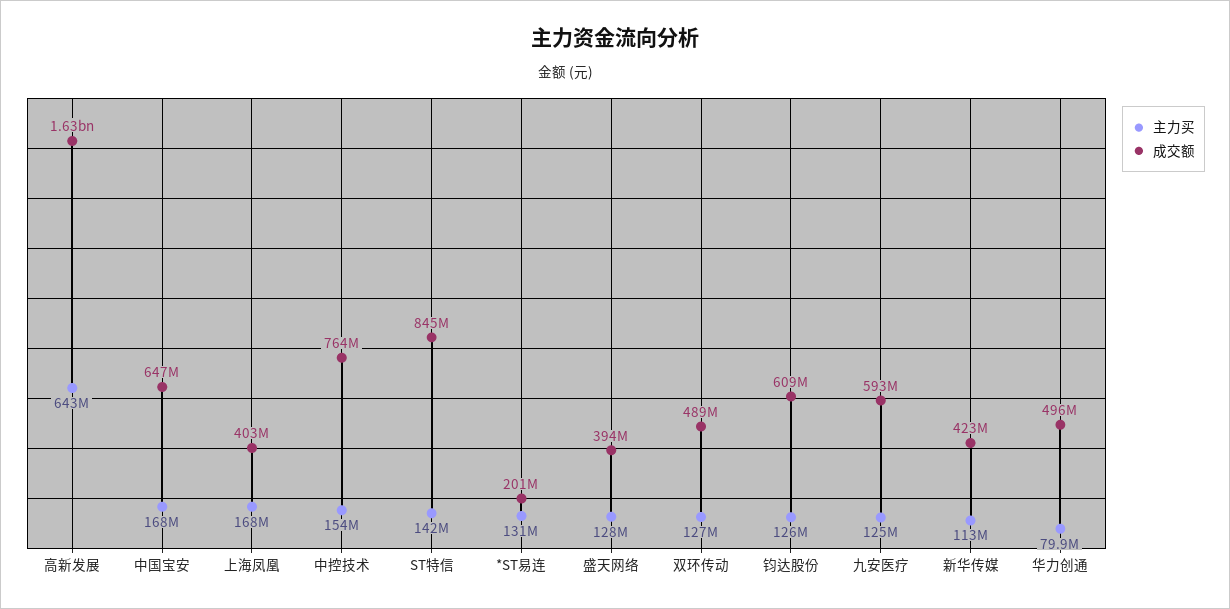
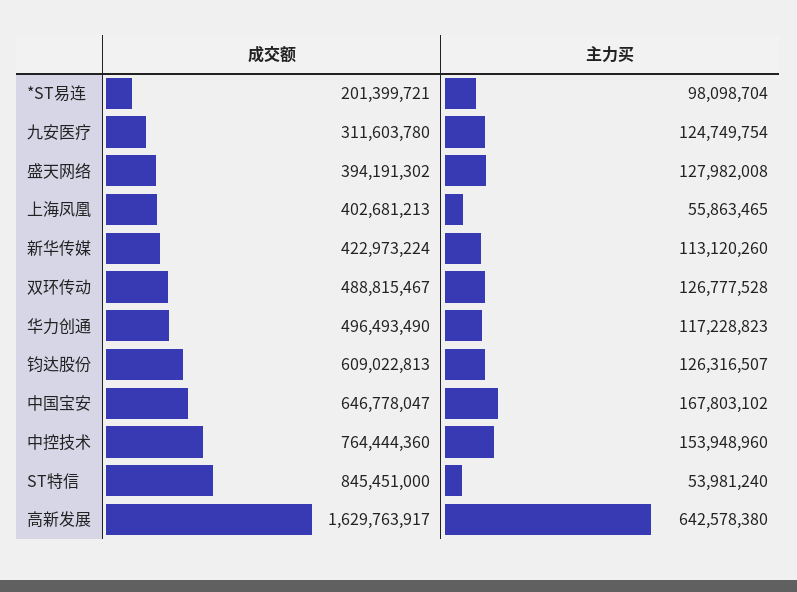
主力买, 上海凤凰: 168000000 -> 55863465
主力买, ST特信: 142000000 -> 53981240
主力买, *ST易连: 131000000 -> 98098704
成交额, 九安医疗: 593000000 -> 311603780
主力买, 华力创通: 79900000 -> 117228823

